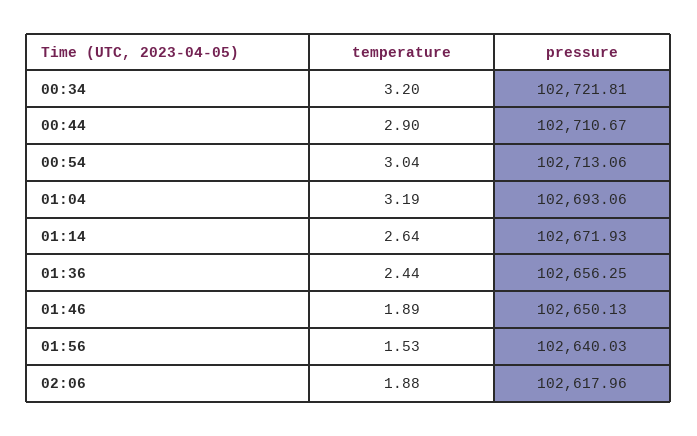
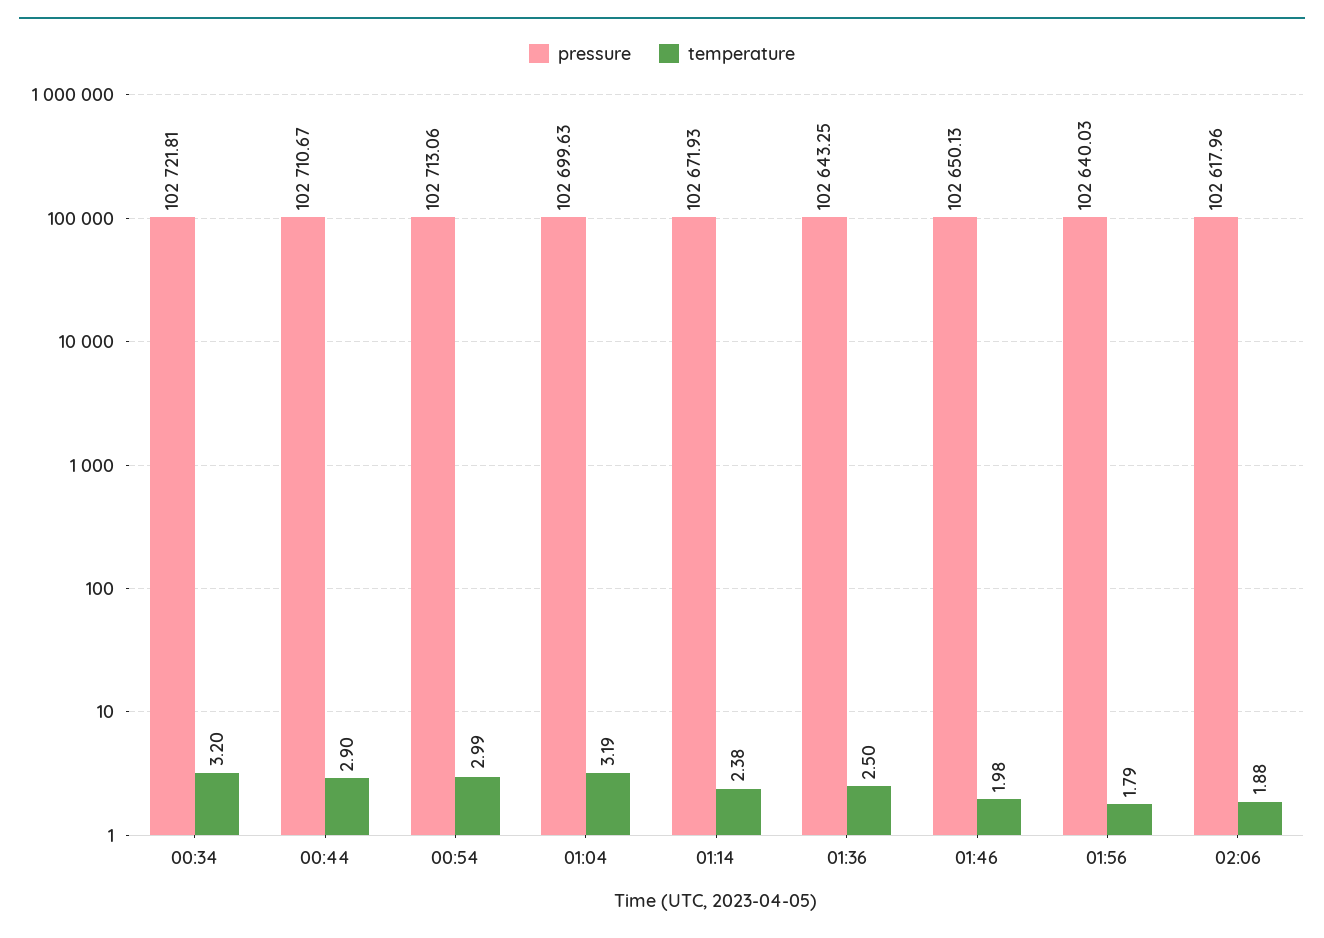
temperature, 00:54: 3.04 -> 2.99
pressure, 01:04: 102693.06 -> 102699.63
temperature, 01:14: 2.64 -> 2.38
temperature, 01:36: 2.44 -> 2.5
pressure, 01:36: 102656.25 -> 102643.25
temperature, 01:46: 1.89 -> 1.98
temperature, 01:56: 1.53 -> 1.79

